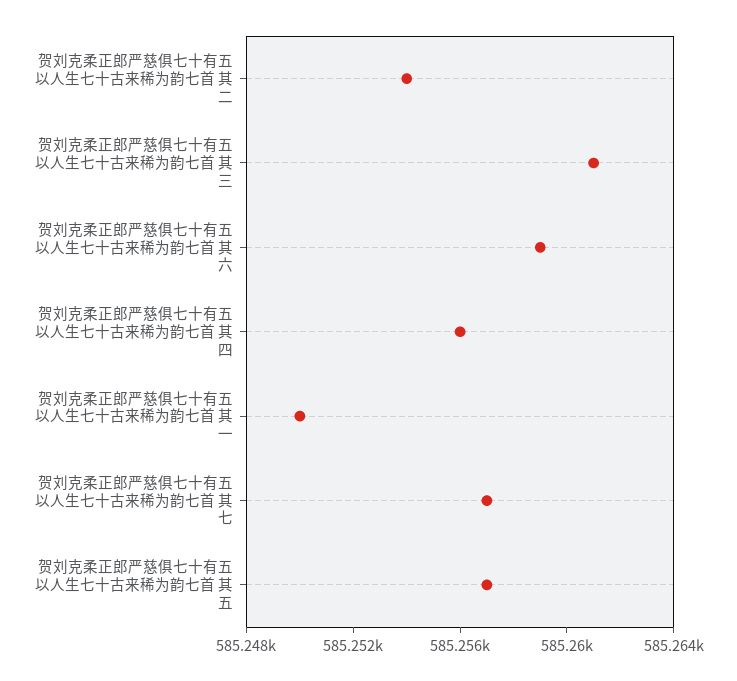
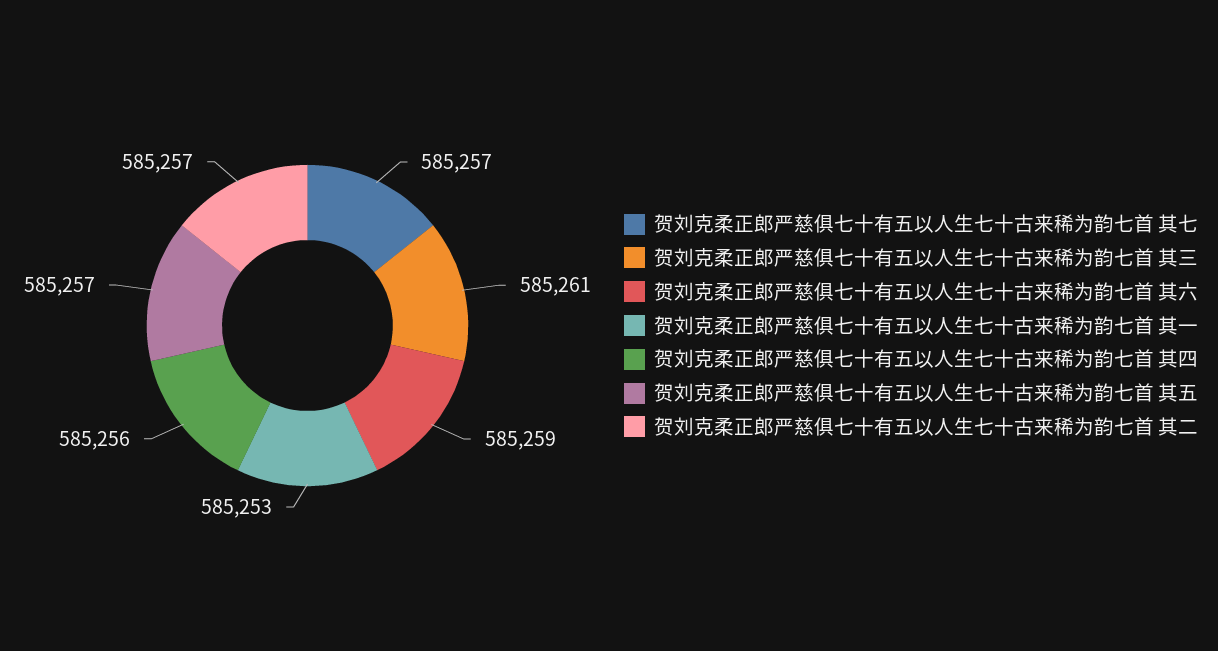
贺刘克柔正郎严慈俱七十有五以人生七十古来稀为韵七首 其二: 585254 -> 585257
贺刘克柔正郎严慈俱七十有五以人生七十古来稀为韵七首 其一: 585250 -> 585253

